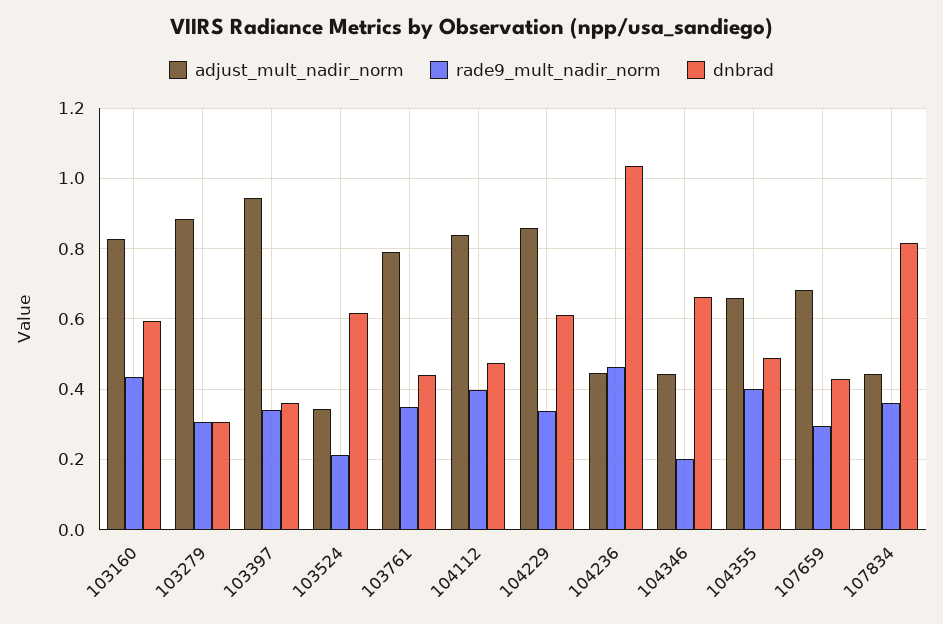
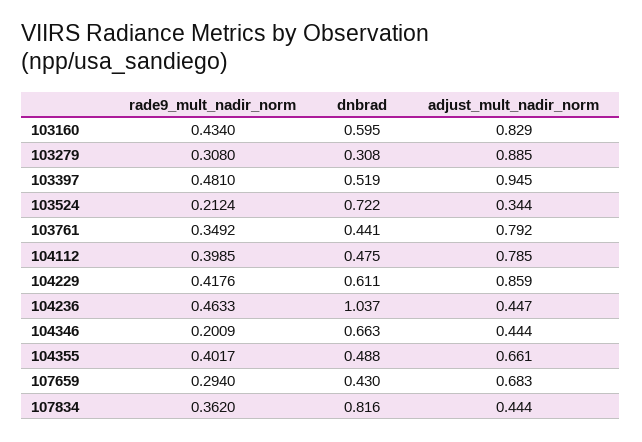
rade9_mult_nadir_norm, 103397: 0.34 -> 0.481
dnbrad, 103397: 0.36 -> 0.519
dnbrad, 103524: 0.62 -> 0.722
adjust_mult_nadir_norm, 104112: 0.84 -> 0.785
rade9_mult_nadir_norm, 104229: 0.34 -> 0.4176

